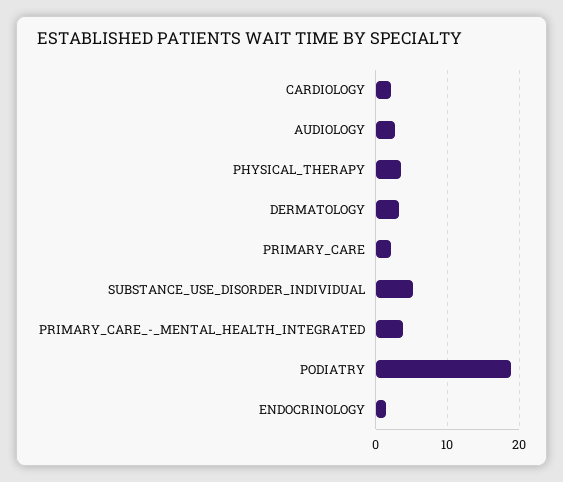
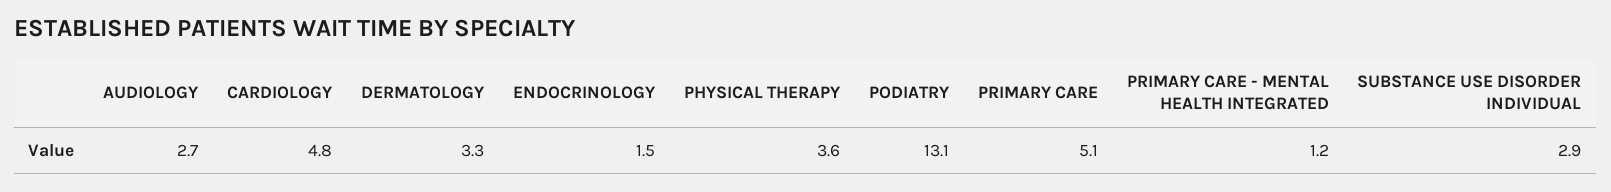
CARDIOLOGY: 2 -> 4.8
PRIMARY_CARE: 2 -> 5.1
SUBSTANCE_USE_DISORDER_INDIVIDUAL: 5 -> 2.9
PRIMARY_CARE_-_MENTAL_HEALTH_INTEGRATED: 4 -> 1.2
PODIATRY: 19 -> 13.1

